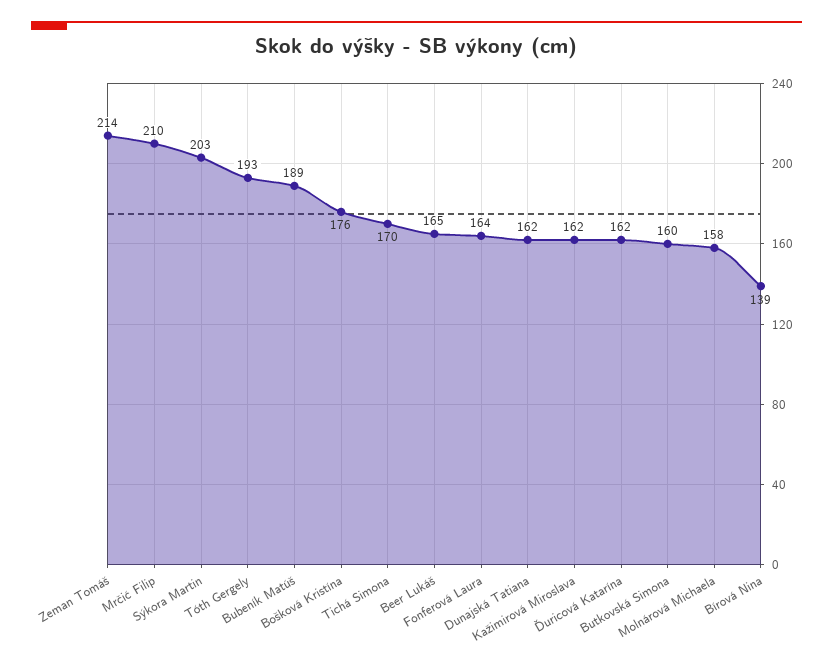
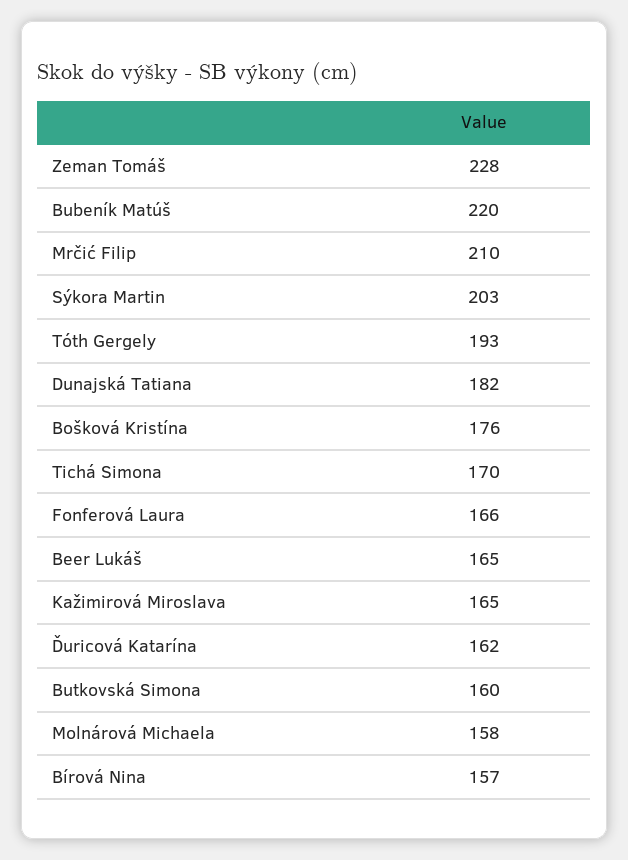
Zeman Tomáš: 214 -> 228
Bubeník Matúš: 189 -> 220
Fonferová Laura: 164 -> 166
Dunajská Tatiana: 162 -> 182
Kažimirová Miroslava: 162 -> 165
Bírová Nina: 139 -> 157

